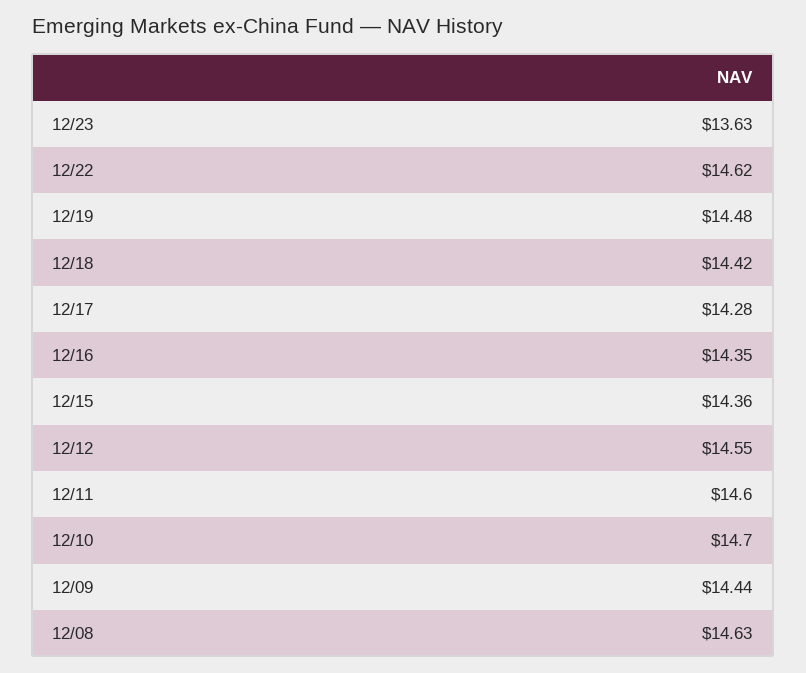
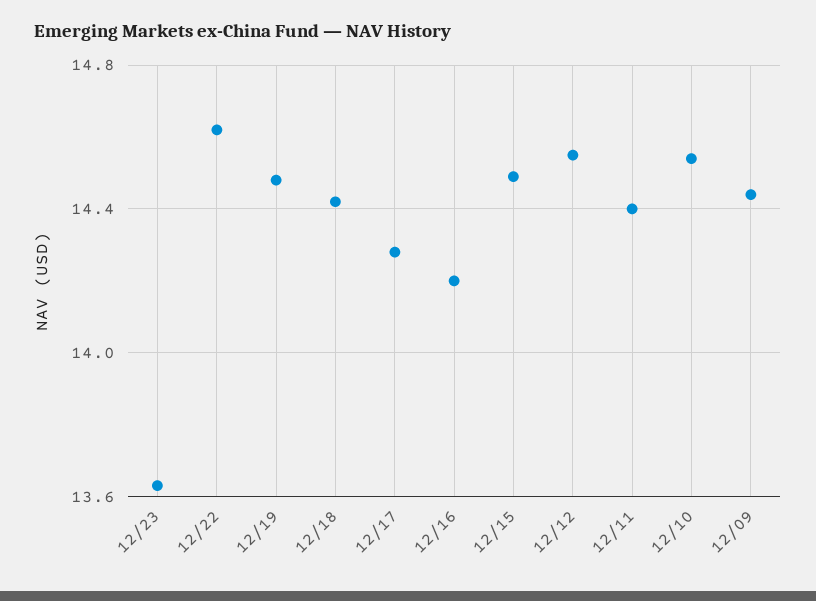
12/16: 14.35 -> 14.2
12/15: 14.36 -> 14.5
12/11: 14.6 -> 14.4
12/10: 14.7 -> 14.55
12/08: 14.63 -> none

